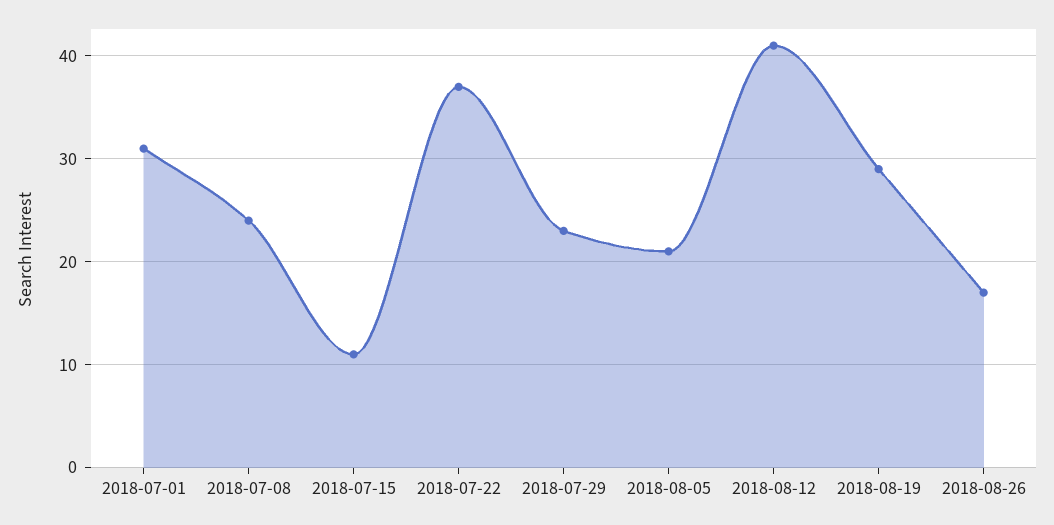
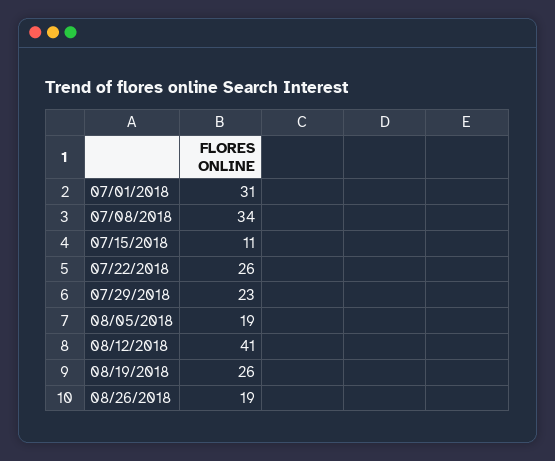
2018-07-08: 24 -> 34
2018-07-22: 37 -> 26
2018-08-05: 21 -> 19
2018-08-19: 29 -> 26
2018-08-26: 17 -> 19

